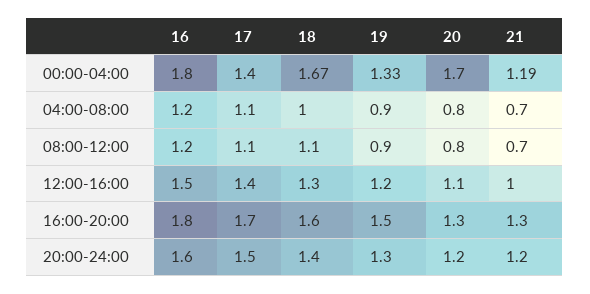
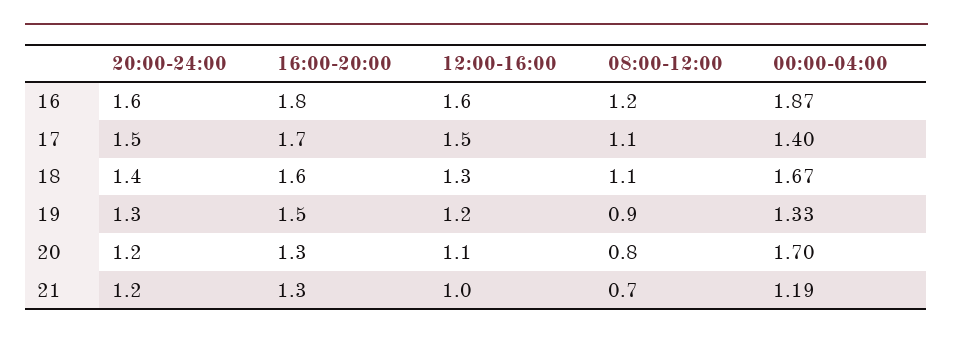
16, 00:00-04:00: 1.8 -> 1.87
16, 04:00-08:00: 1.2 -> none
17, 04:00-08:00: 1.1 -> none
18, 04:00-08:00: 1 -> none
19, 04:00-08:00: 0.9 -> none
20, 04:00-08:00: 0.8 -> none
21, 04:00-08:00: 0.7 -> none
16, 12:00-16:00: 1.5 -> 1.6
17, 12:00-16:00: 1.4 -> 1.5

